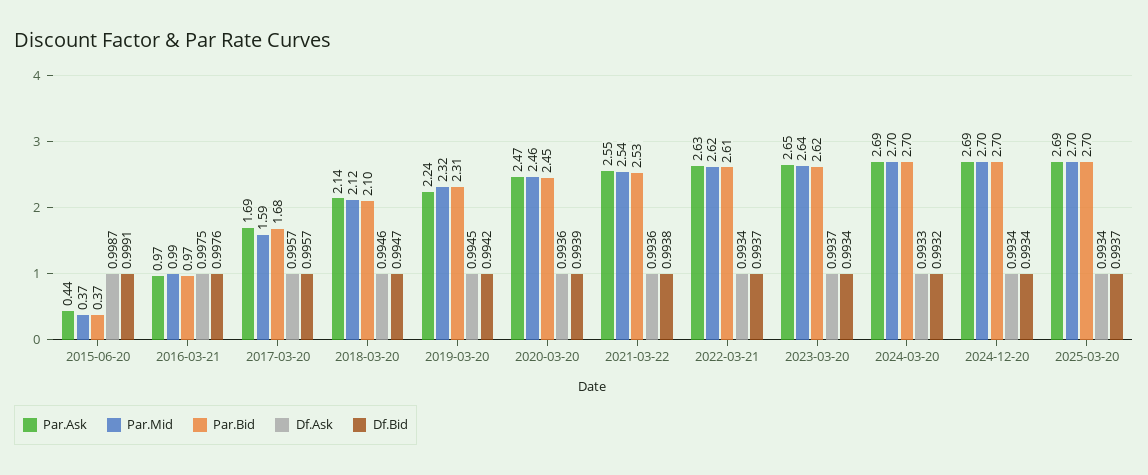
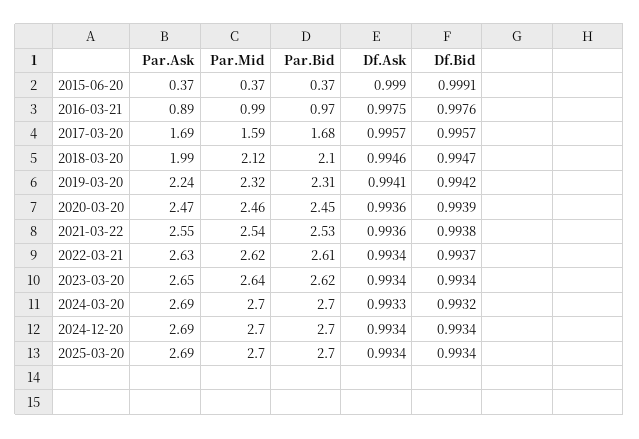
Par.Ask, 2015-06-20: 0.44 -> 0.37
Df.Ask, 2015-06-20: 0.9987 -> 0.999
Par.Ask, 2016-03-21: 0.97 -> 0.89
Par.Ask, 2018-03-20: 2.14 -> 1.99
Df.Ask, 2019-03-20: 0.9945 -> 0.9941
Df.Ask, 2023-03-20: 0.9937 -> 0.9934
Df.Bid, 2025-03-20: 0.9937 -> 0.9934

